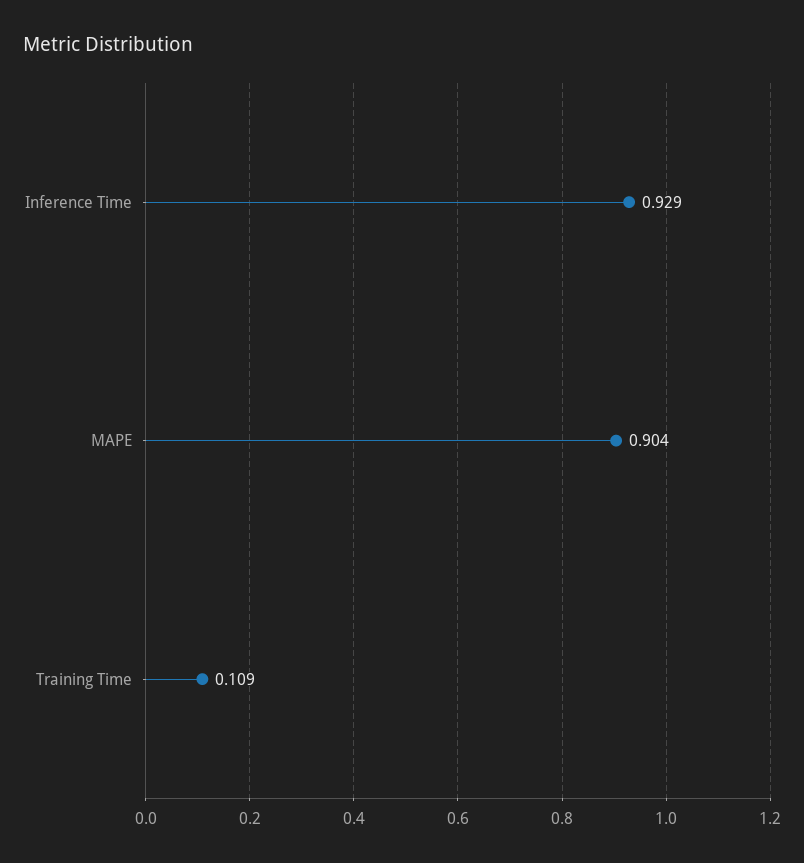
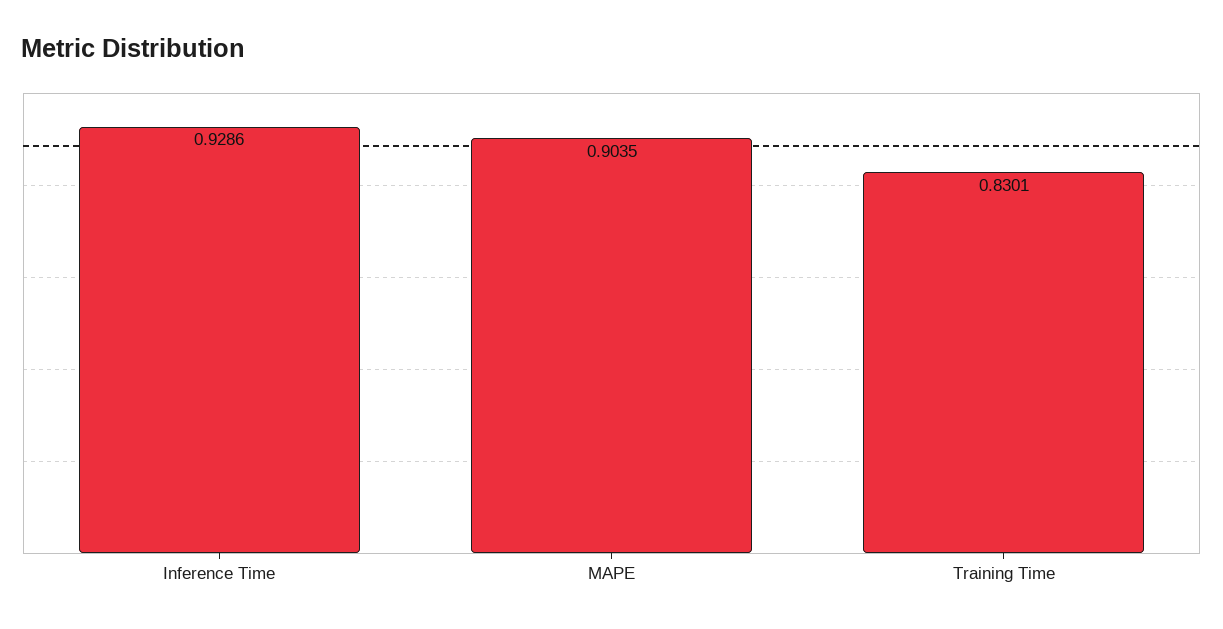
Training Time: 0.109 -> 0.8301

